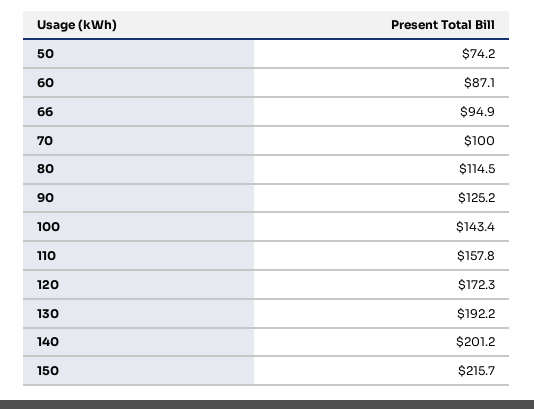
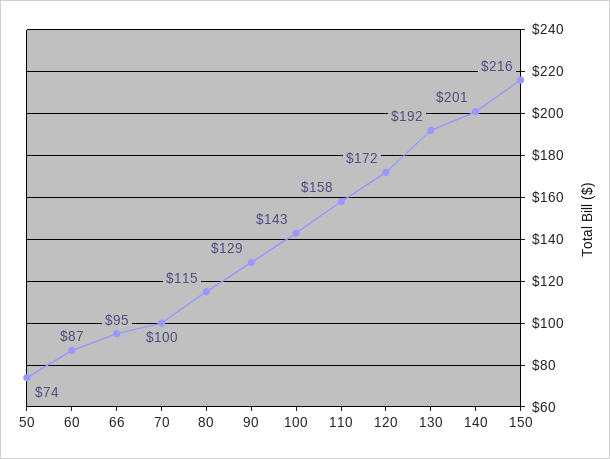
90: 125.2 -> 129

